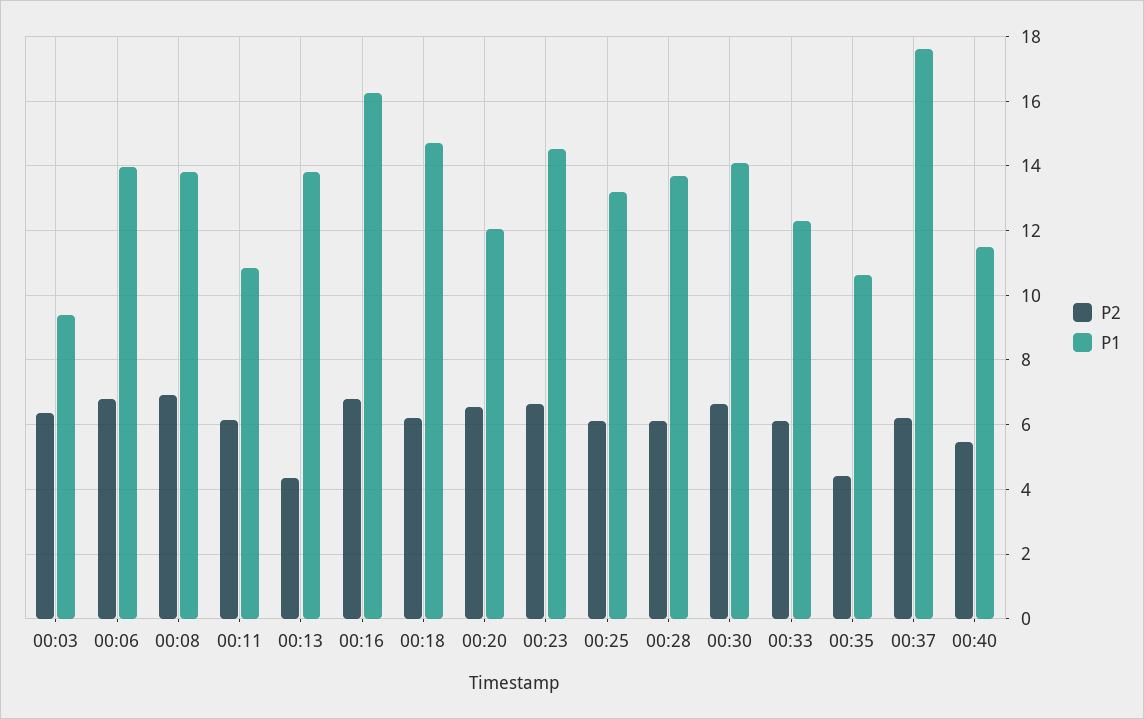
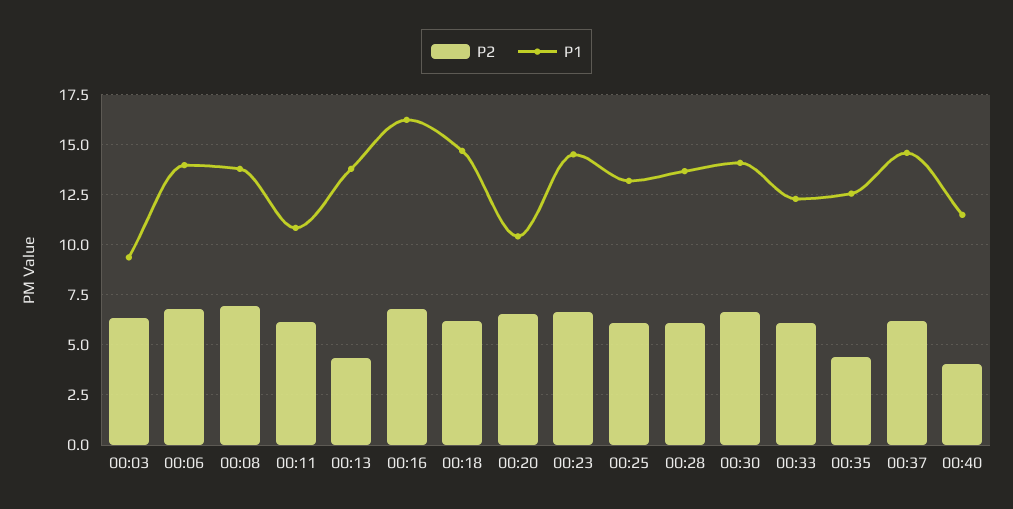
P1, 00:20: 12 -> 10.5
P1, 00:35: 10.6 -> 12.5
P1, 00:37: 17.6 -> 14.5
P2, 00:40: 5.4 -> 4

